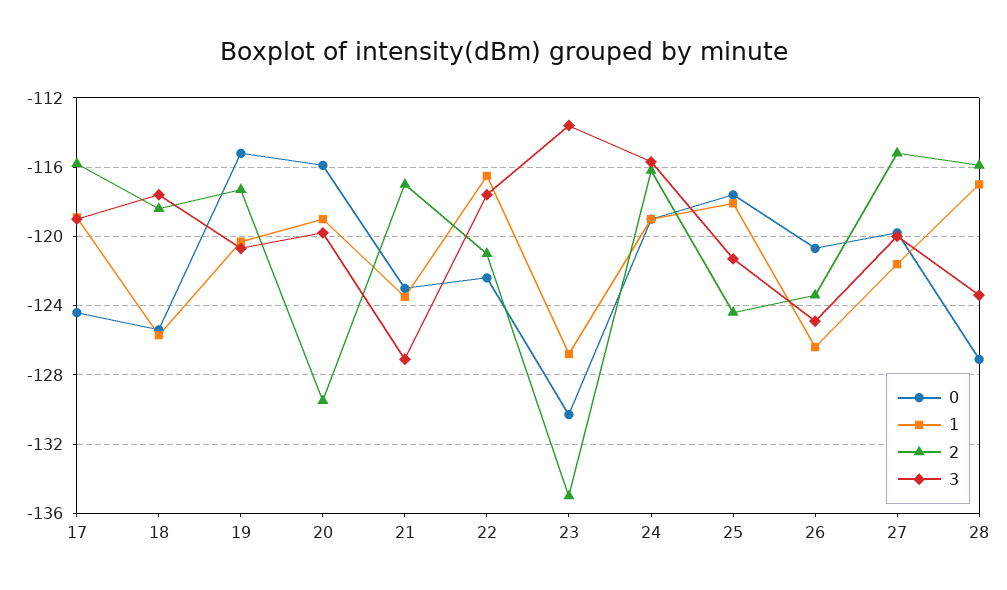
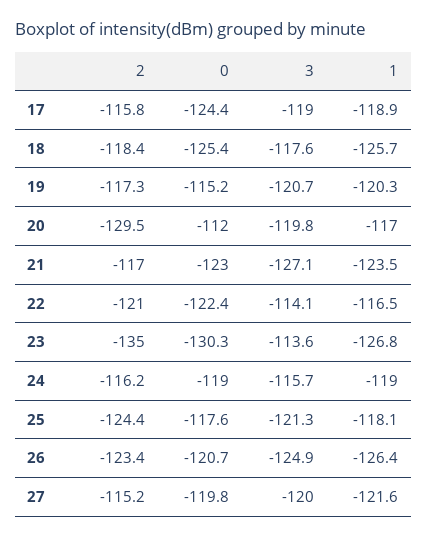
0, 20: -116 -> -112
1, 20: -119 -> -117
3, 22: -117.5 -> -114.1
0, 28: -127 -> none
1, 28: -117 -> none
2, 28: -116 -> none
3, 28: -123.5 -> none

